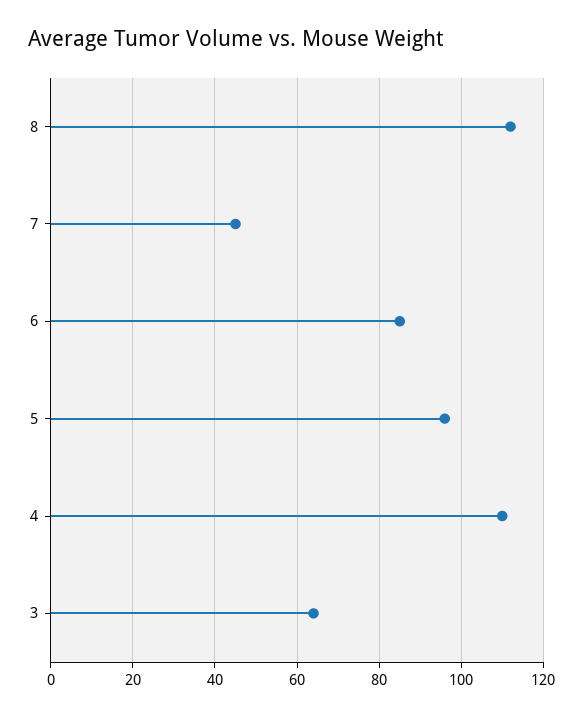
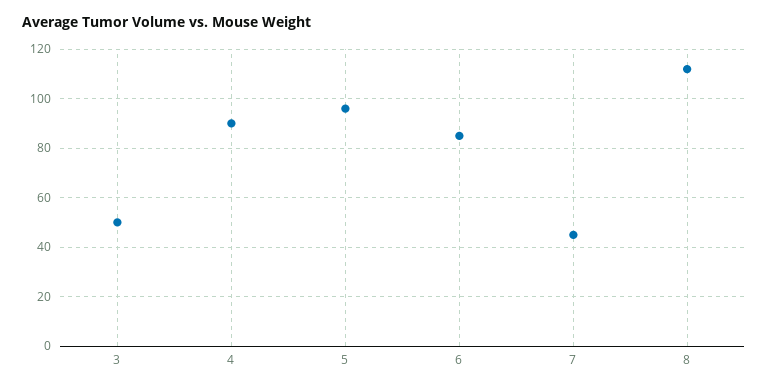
4: 110 -> 90
3: 65 -> 50

